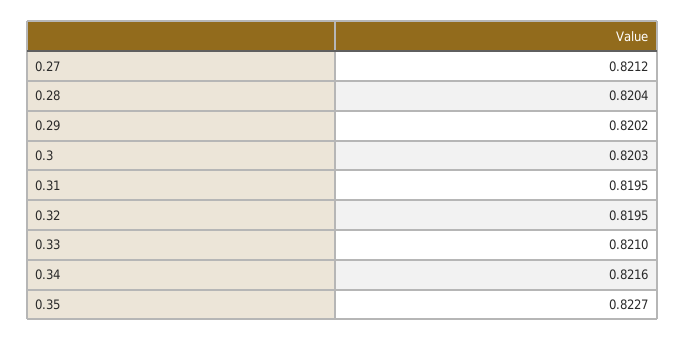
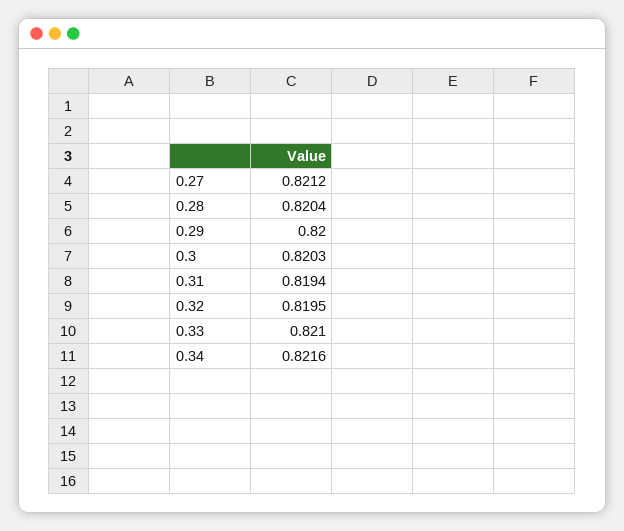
0.29: 0.8202 -> 0.82
0.31: 0.8195 -> 0.8194
0.35: 0.8227 -> none

